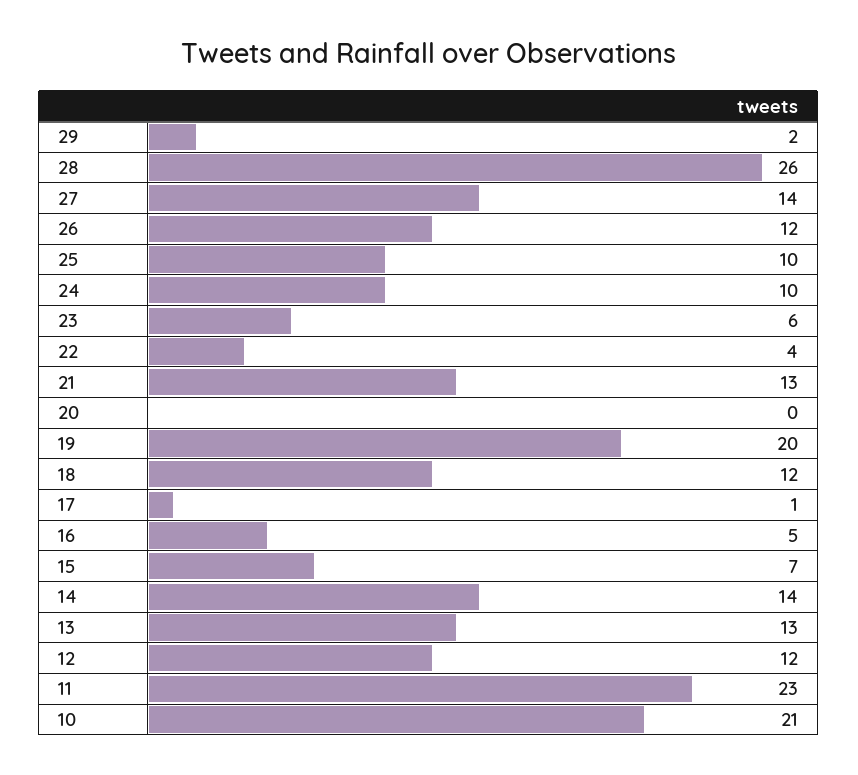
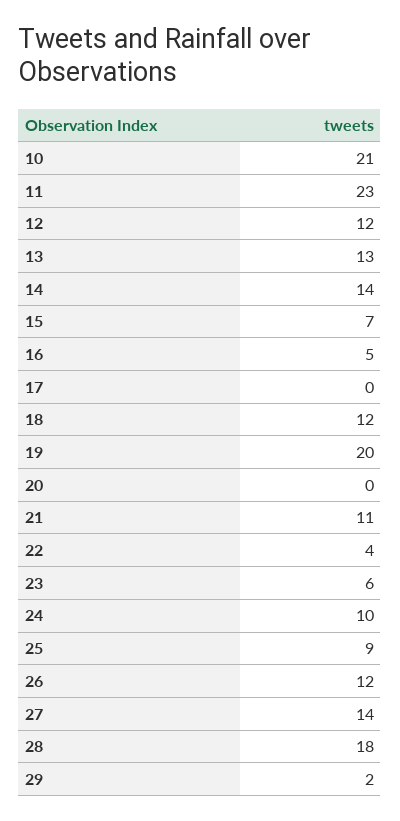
28: 26 -> 18
25: 10 -> 9
21: 13 -> 11
17: 1 -> 0

